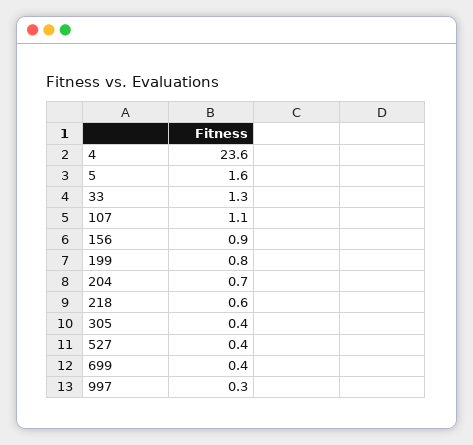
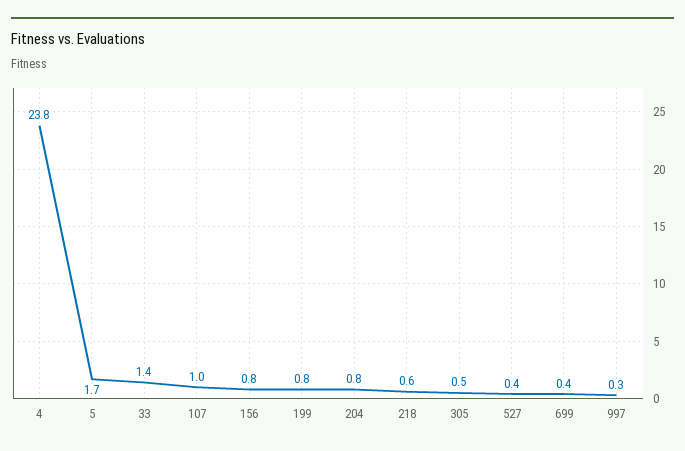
4: 23.6 -> 23.8
5: 1.6 -> 1.7
33: 1.3 -> 1.4
107: 1.1 -> 1
156: 0.9 -> 0.8
204: 0.7 -> 0.8
305: 0.4 -> 0.5

